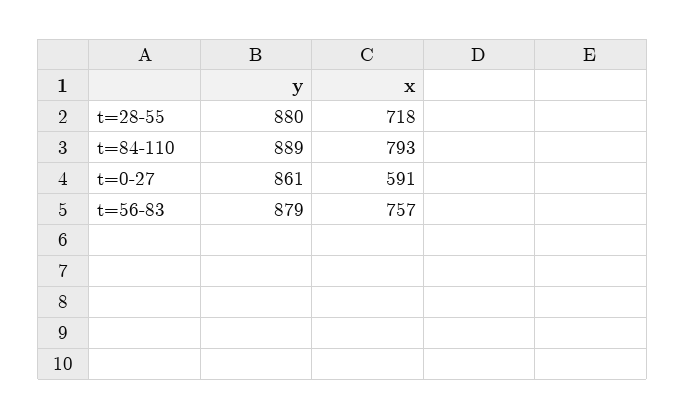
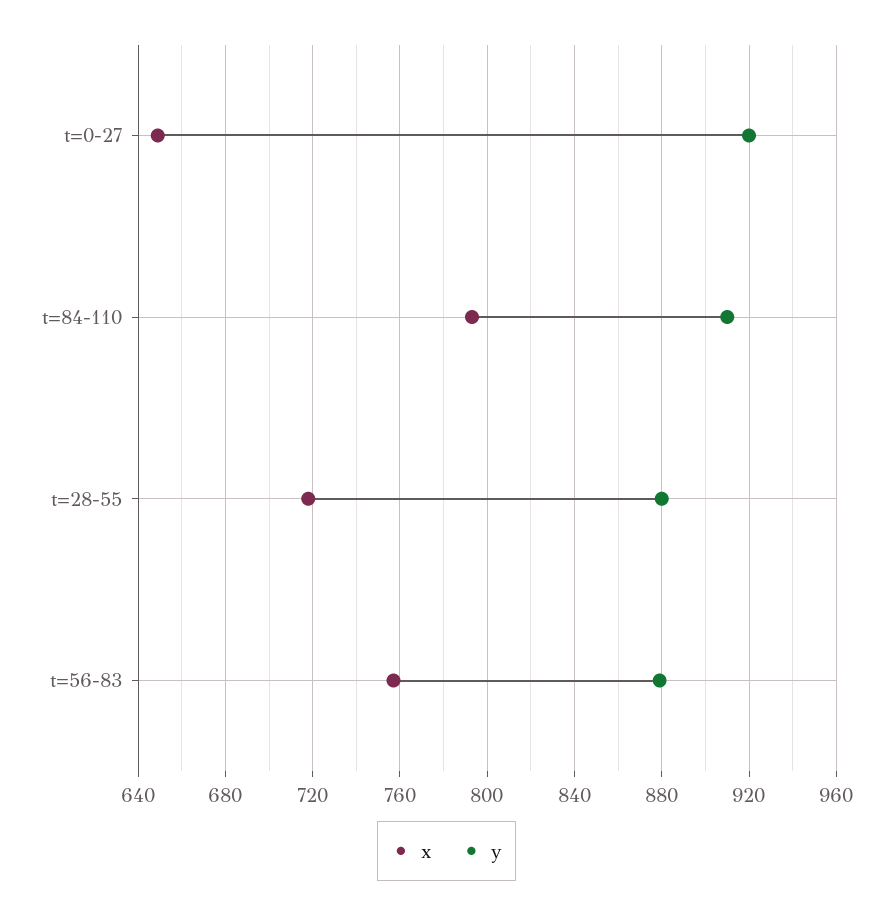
y, t=84-110: 889 -> 910
y, t=0-27: 861 -> 920
x, t=0-27: 591 -> 650

